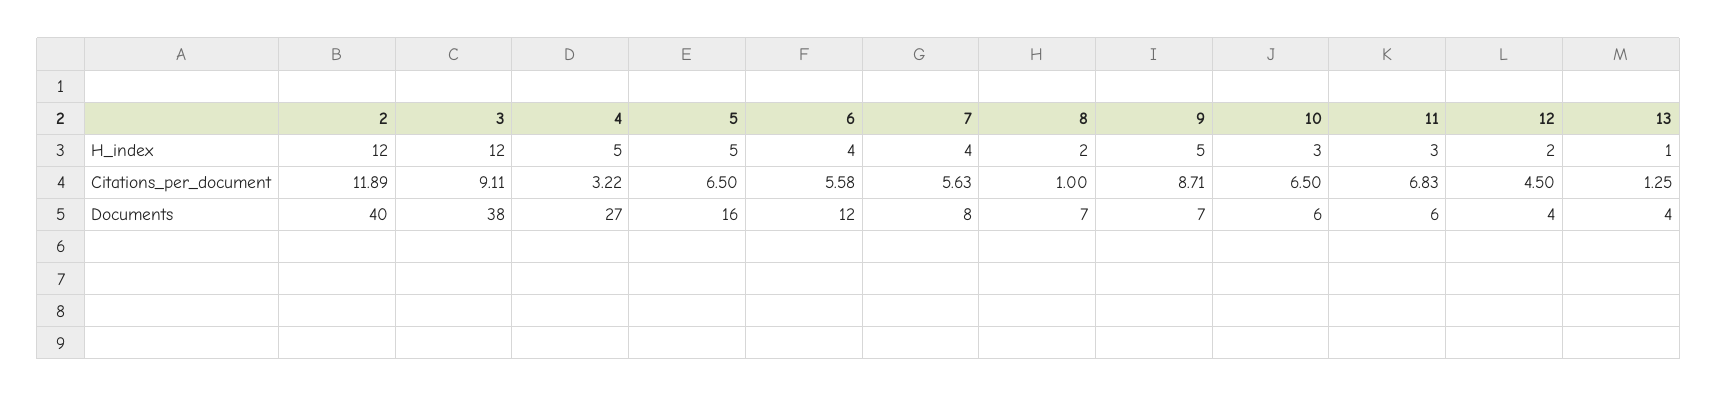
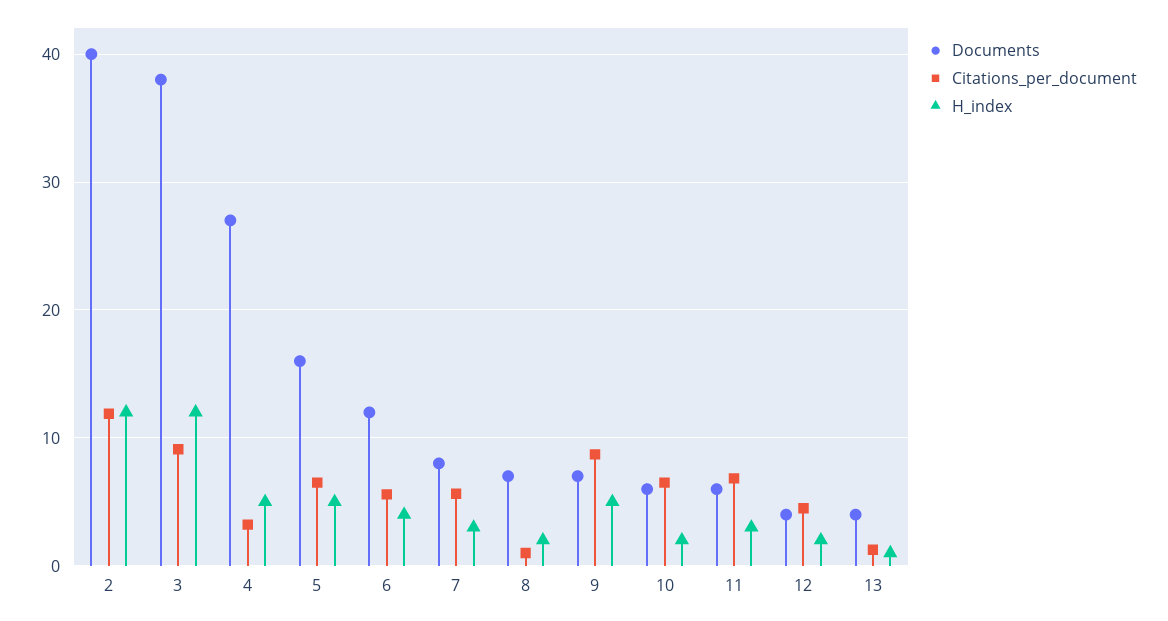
H_index, 7: 4 -> 3
H_index, 10: 3 -> 2

